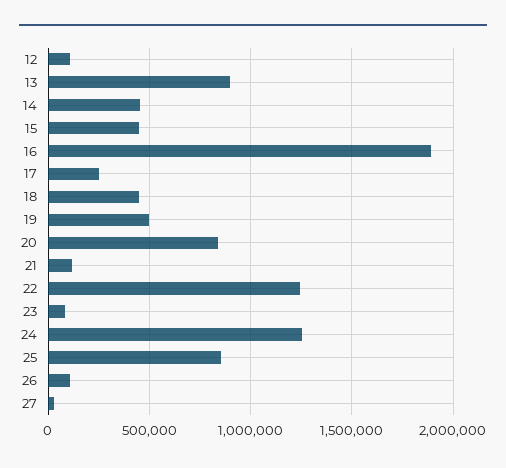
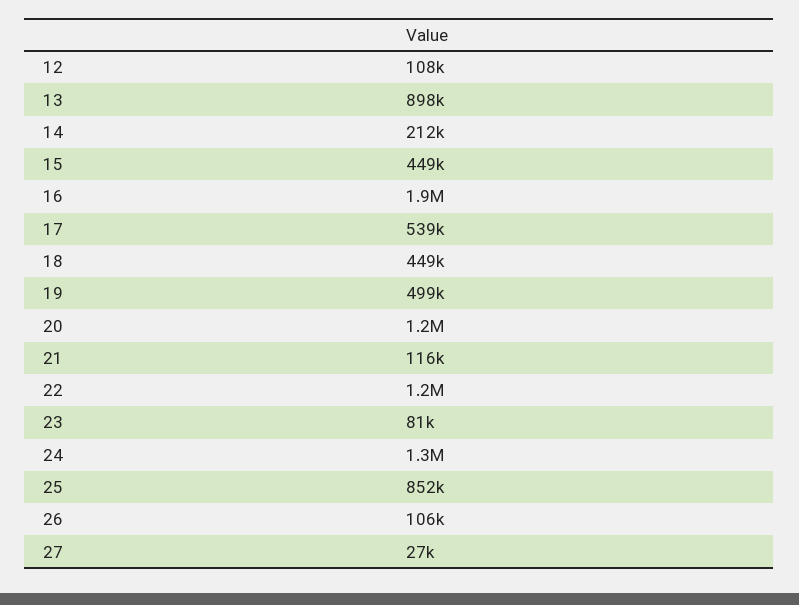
14: 450000 -> 212000
17: 250000 -> 539000
20: 850000 -> 1200000

